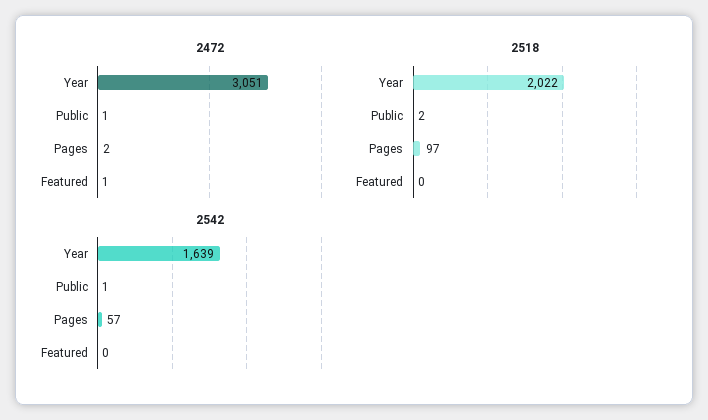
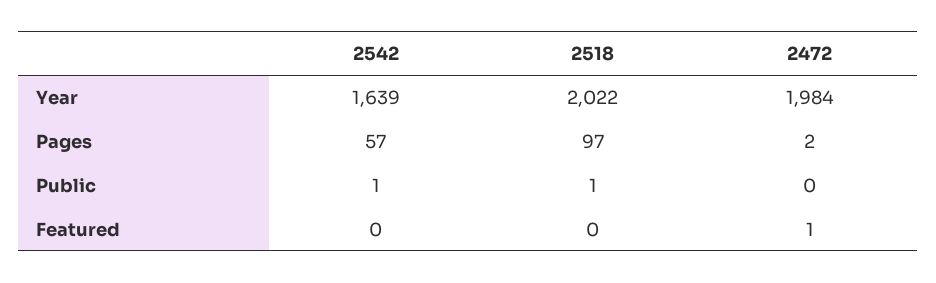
2472, Year: 3051 -> 1984
2472, Public: 1 -> 0
2518, Public: 2 -> 1

